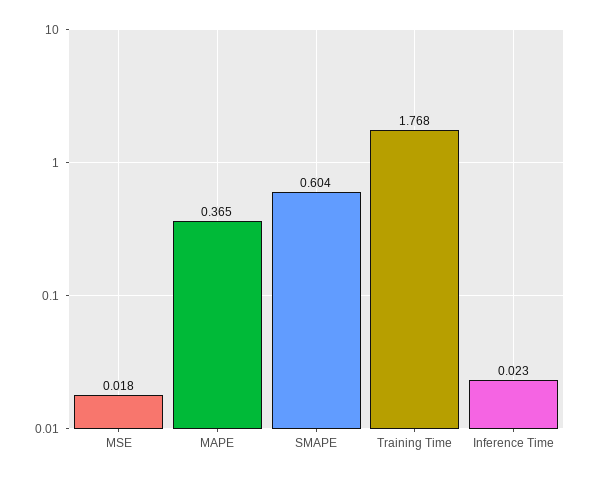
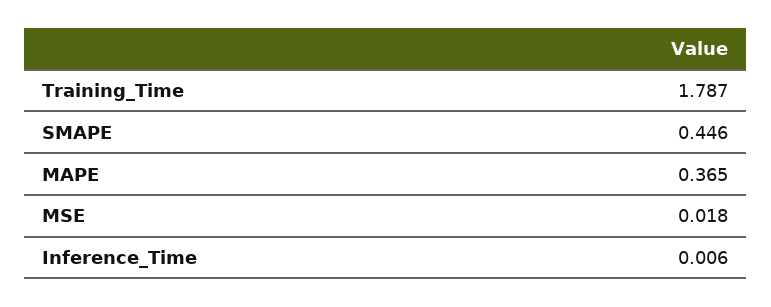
SMAPE: 0.604 -> 0.446
Training Time: 1.768 -> 1.787
Inference Time: 0.023 -> 0.006

